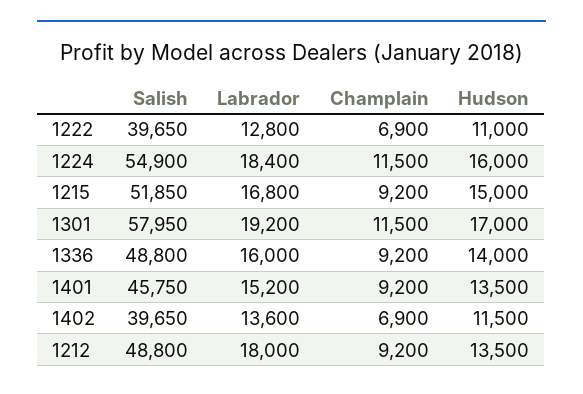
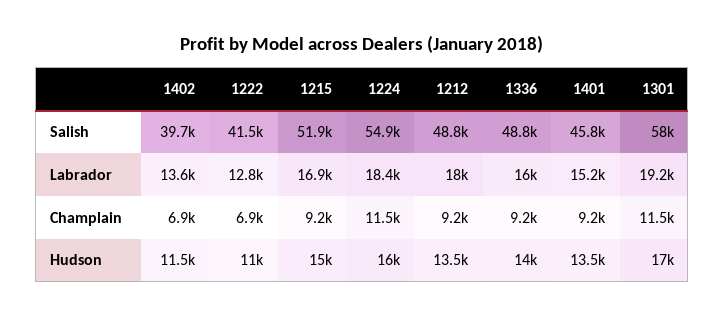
Salish, 1222: 39650 -> 41500
Labrador, 1215: 16800 -> 16900

